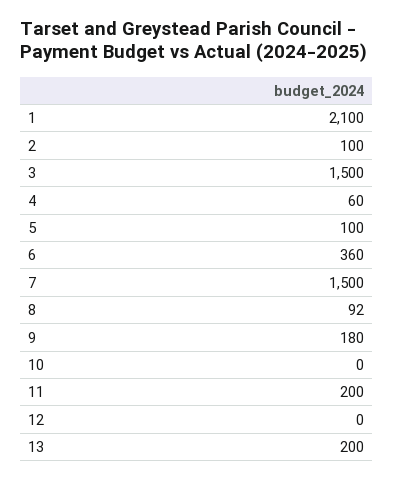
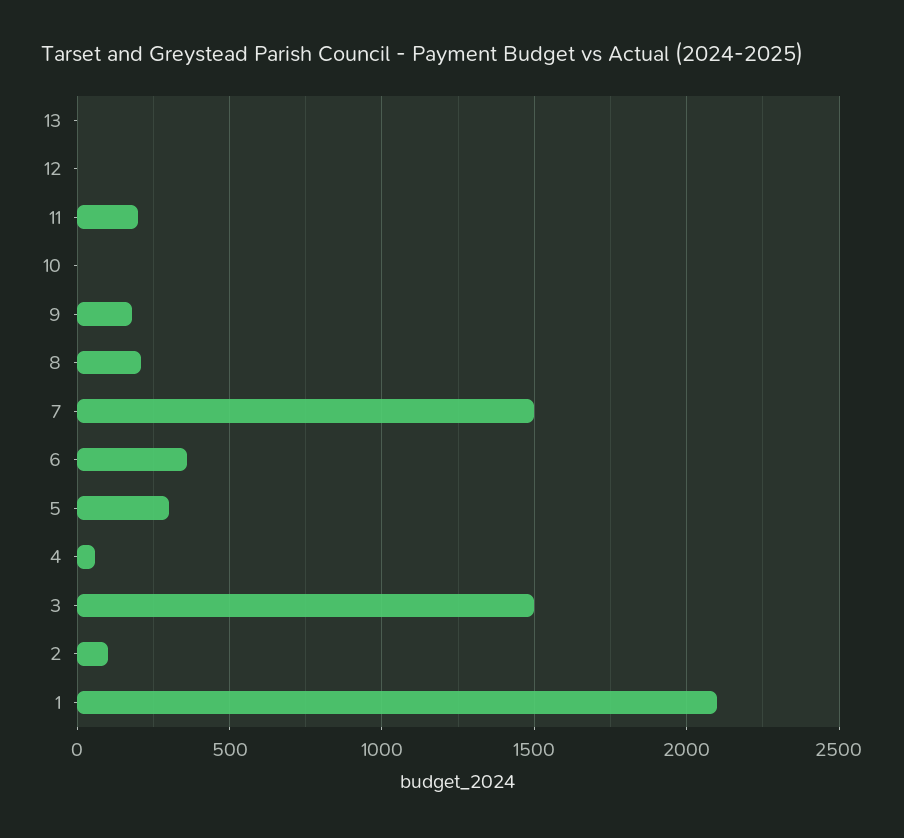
5: 100 -> 300
8: 92 -> 200
13: 200 -> 0

